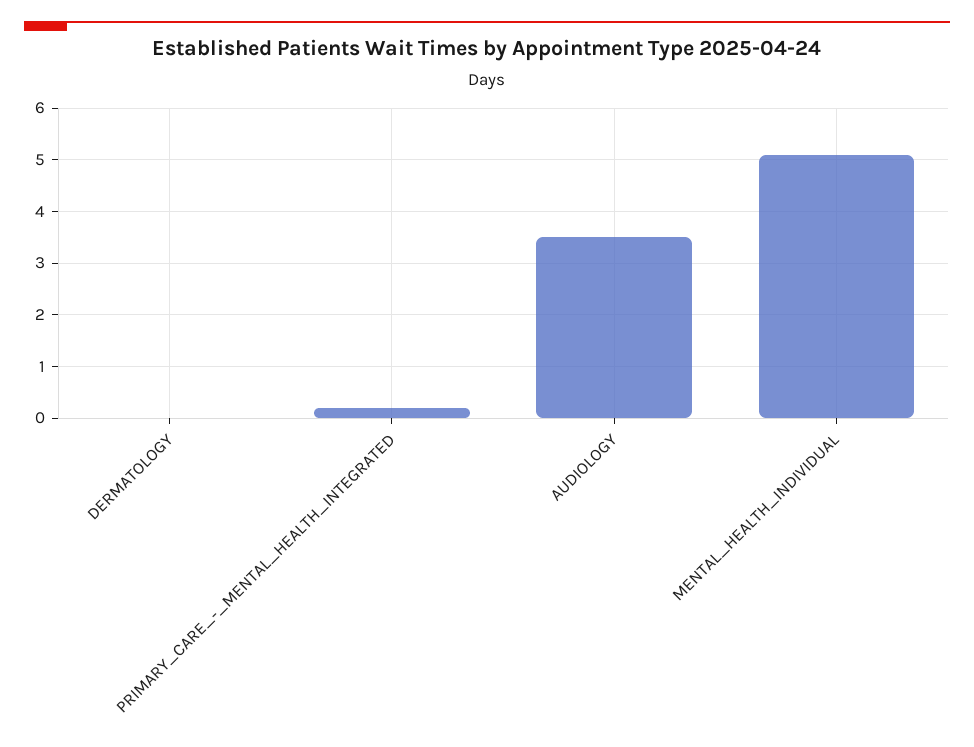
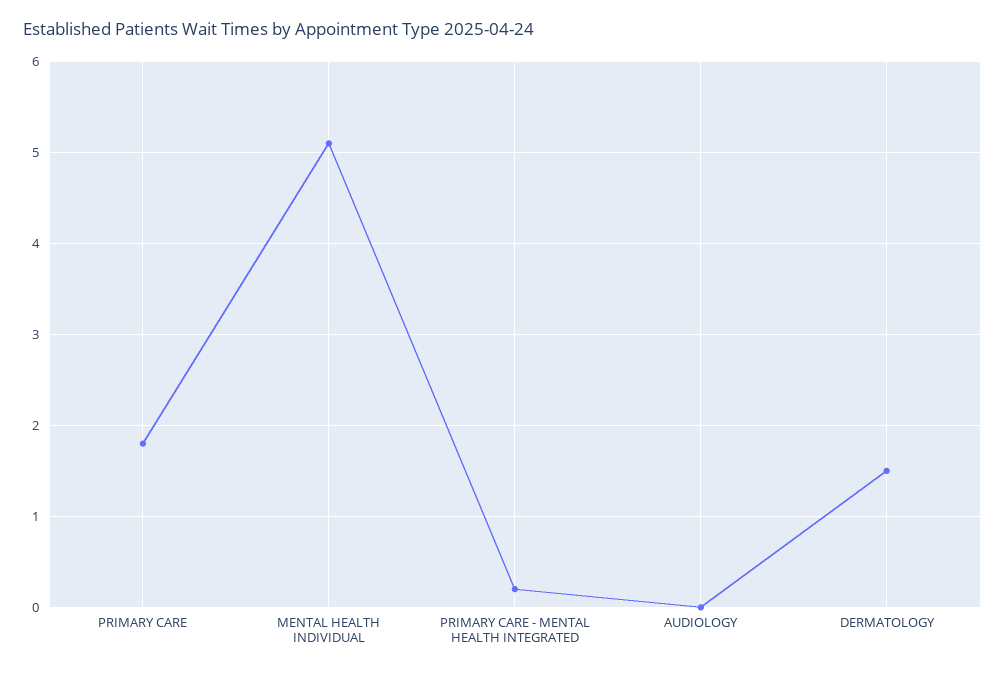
DERMATOLOGY: 0 -> 1.5
AUDIOLOGY: 3.5 -> 0
PRIMARY CARE: none -> 1.8

